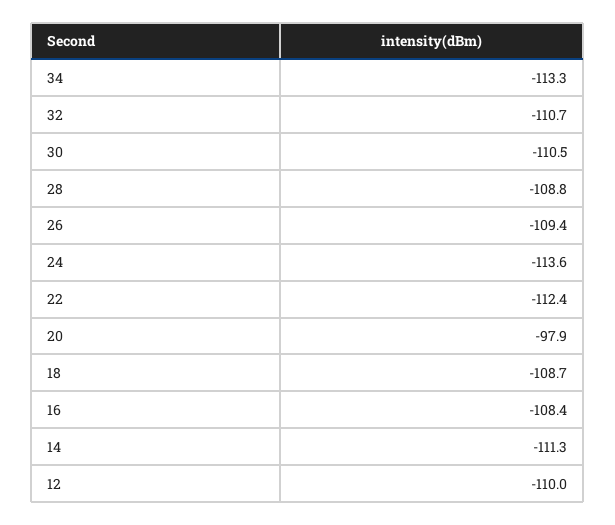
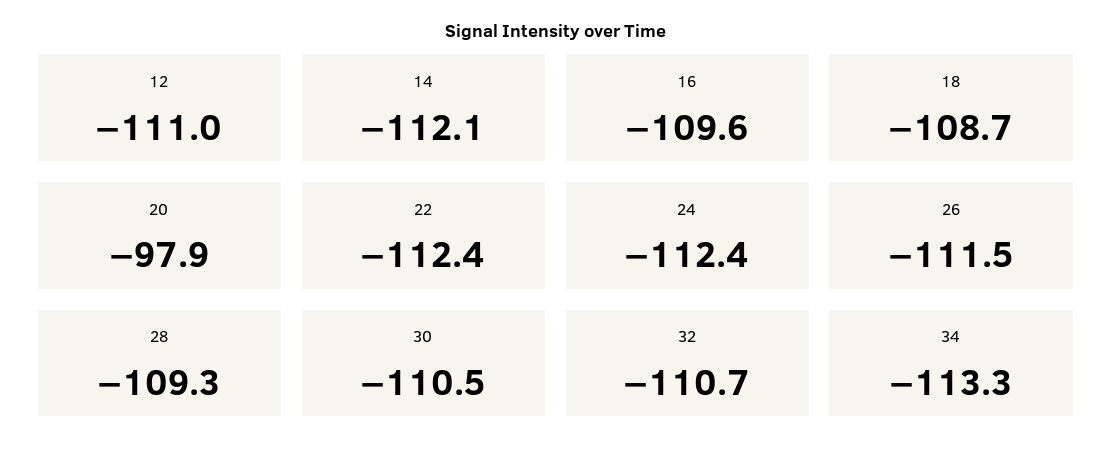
28: -108.8 -> -109.3
26: -109.4 -> -111.5
24: -113.6 -> -112.4
16: -108.4 -> -109.6
14: -111.3 -> -112.1
12: -110 -> -111

